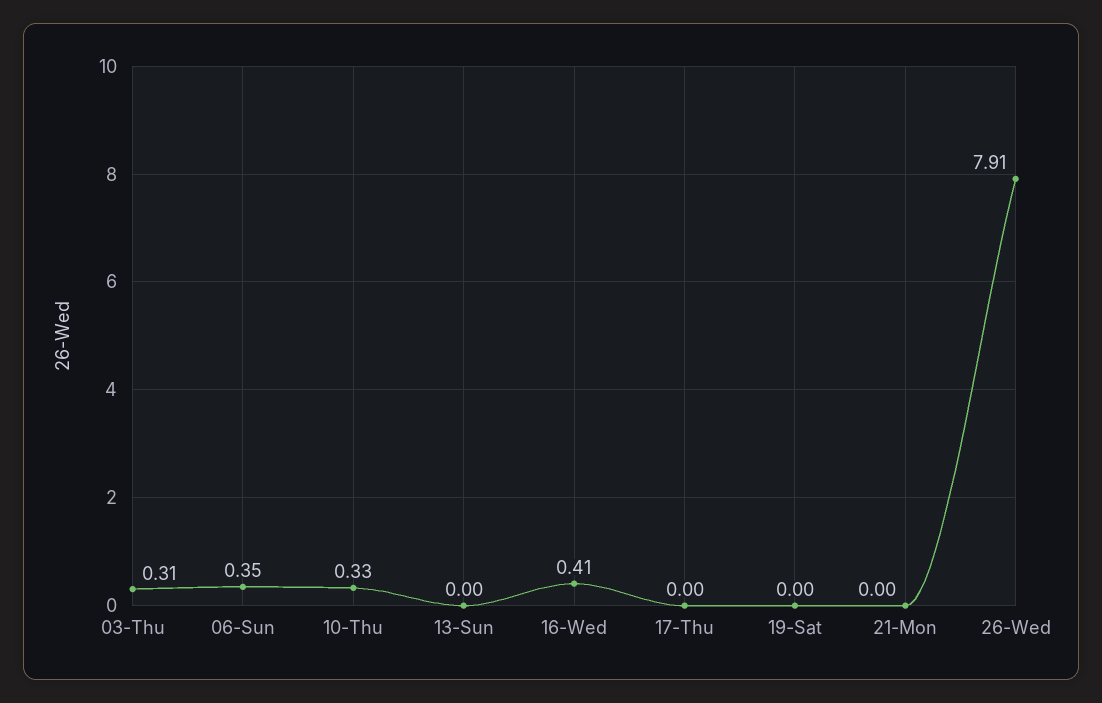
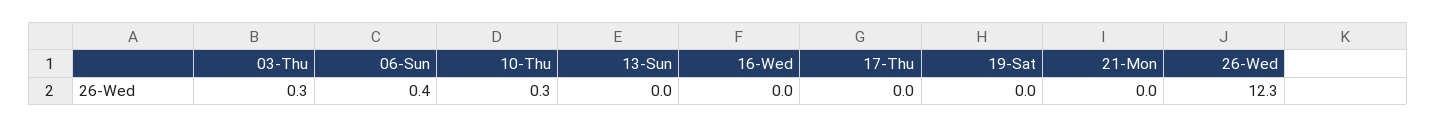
16-Wed: 0.41 -> 0
26-Wed: 7.91 -> 12.3

